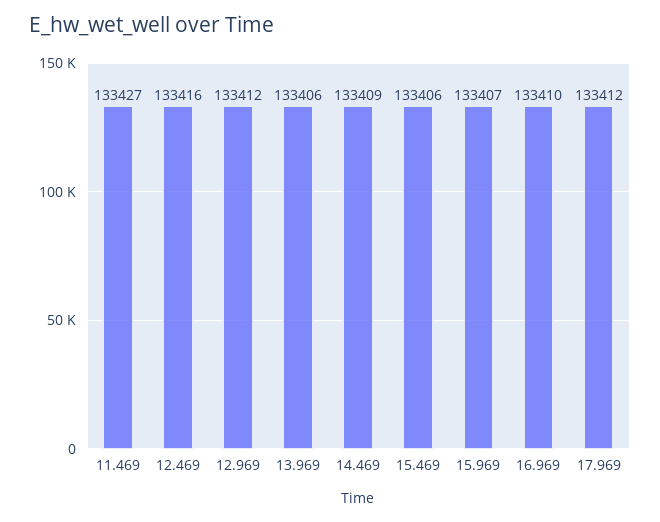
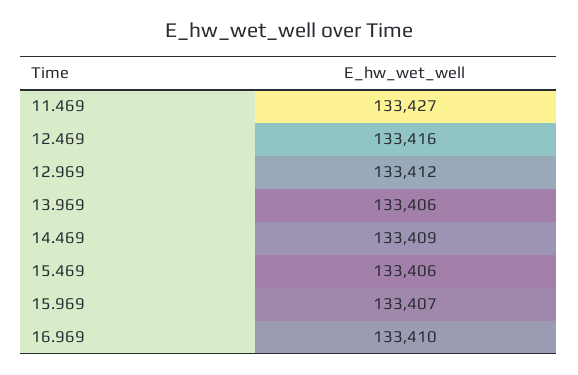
17.969: 133412 -> none

